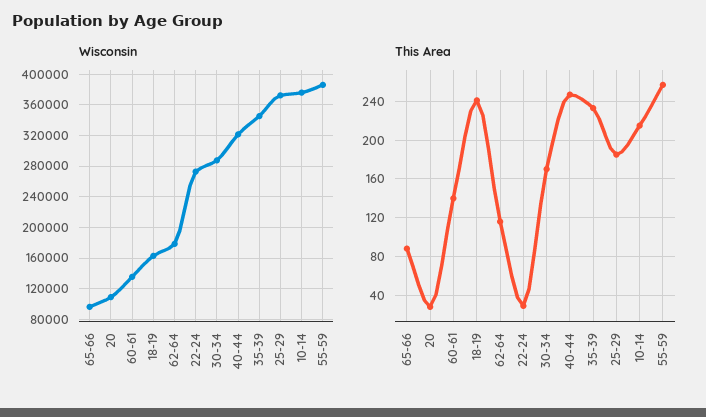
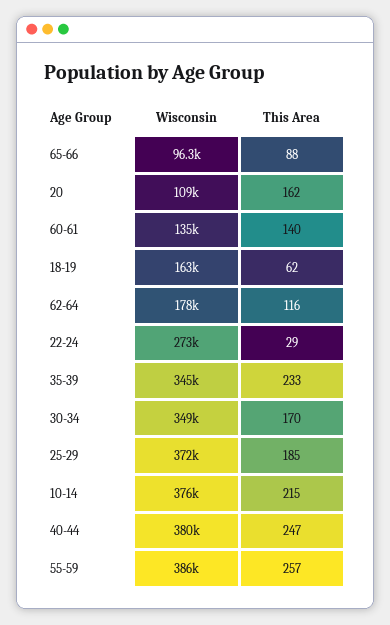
Wisconsin, 30-34: 290000 -> 349000
Wisconsin, 40-44: 320000 -> 380000
This Area, 20: 30 -> 162
This Area, 18-19: 240 -> 62

